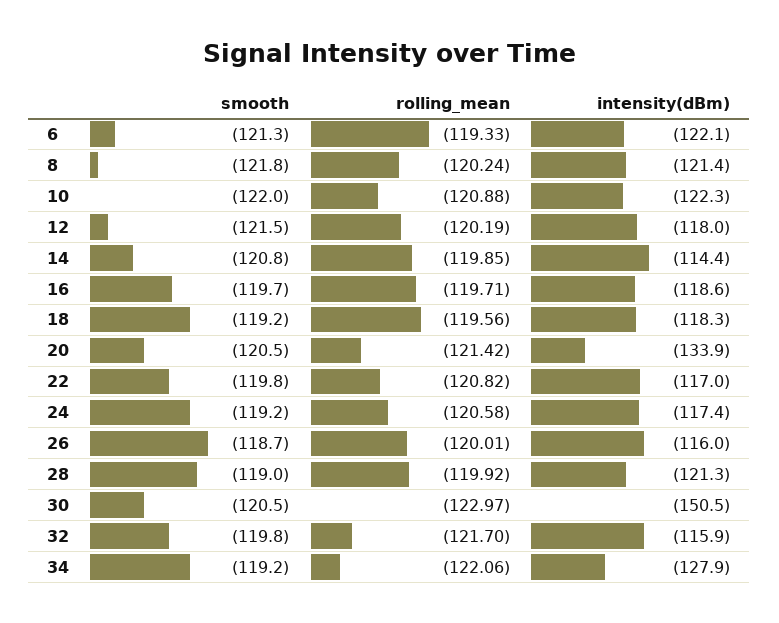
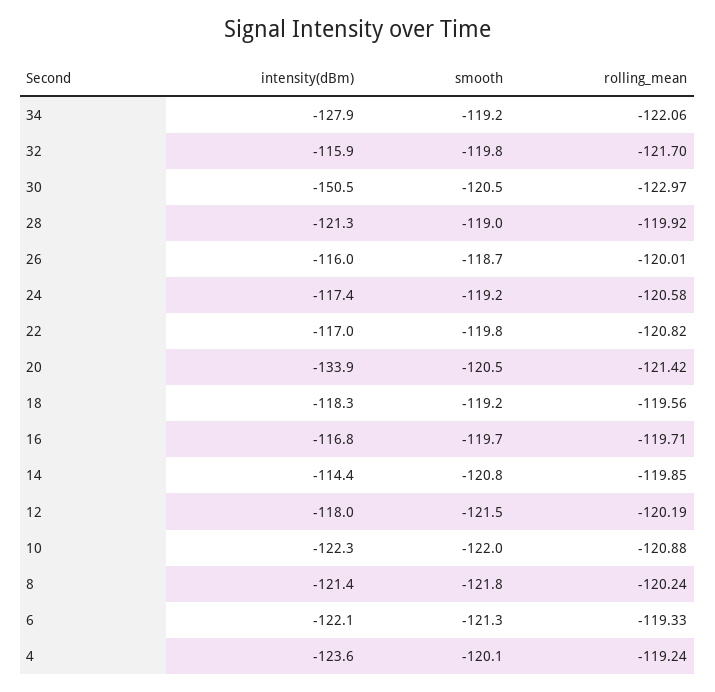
intensity(dBm), 16: -118.6 -> -116.8
intensity(dBm), 4: none -> -123.6
smooth, 4: none -> -120.1
rolling_mean, 4: none -> -119.24

